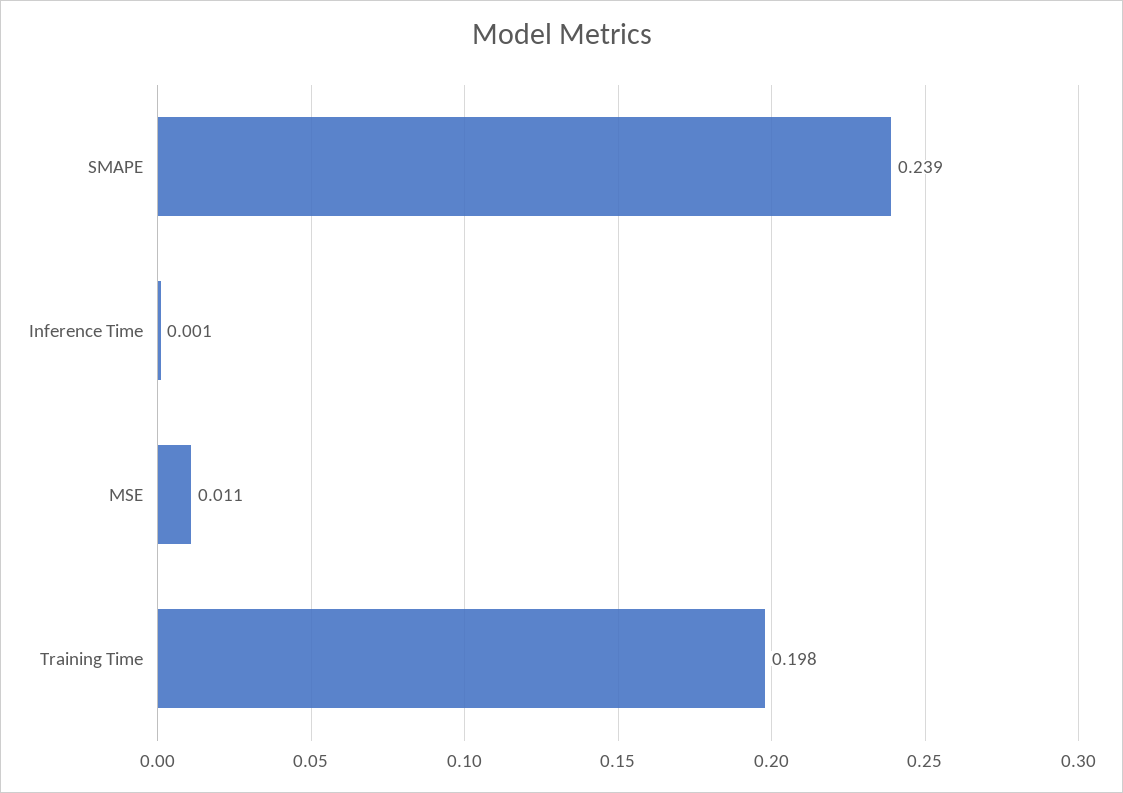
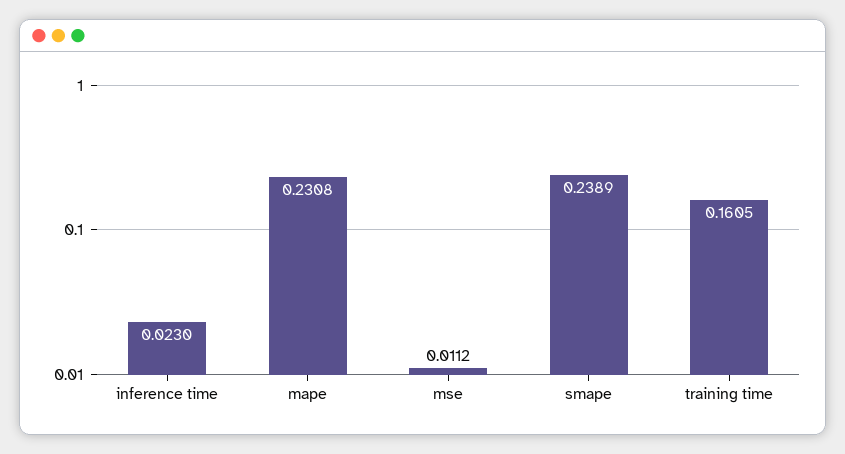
Inference Time: 0.001 -> 0.023
Training Time: 0.198 -> 0.1605
mape: none -> 0.2308

